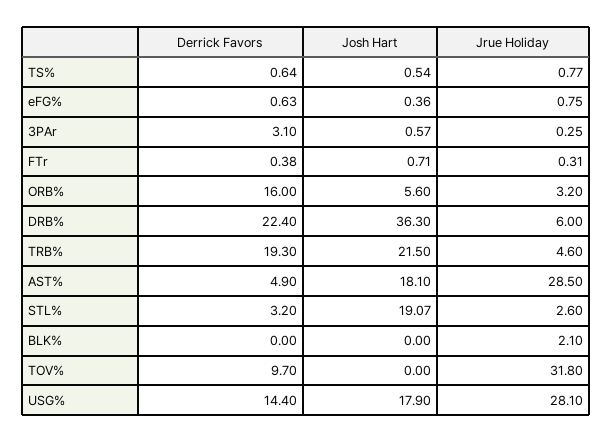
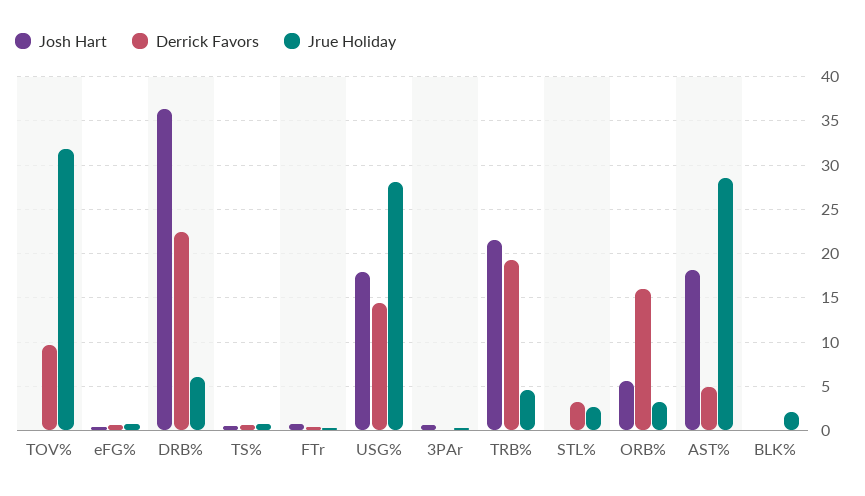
Derrick Favors, 3PAr: 3.1 -> 0
Josh Hart, STL%: 19.07 -> 0

